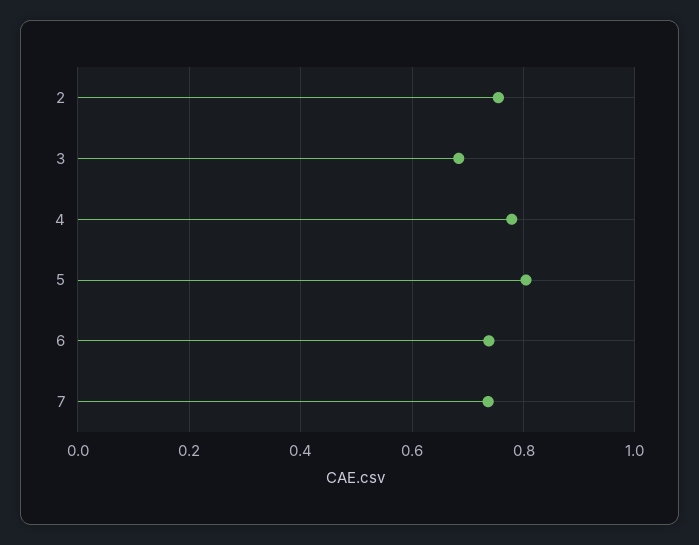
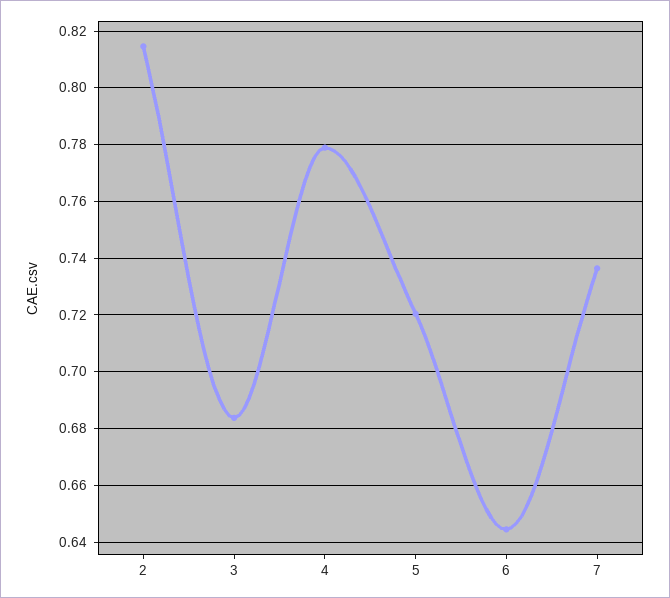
2: 0.76 -> 0.815
5: 0.8 -> 0.72
6: 0.74 -> 0.645

